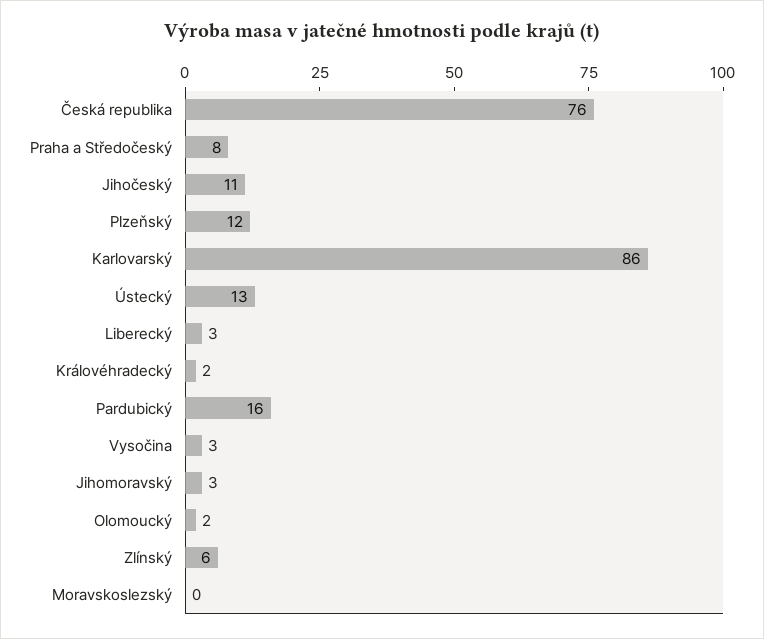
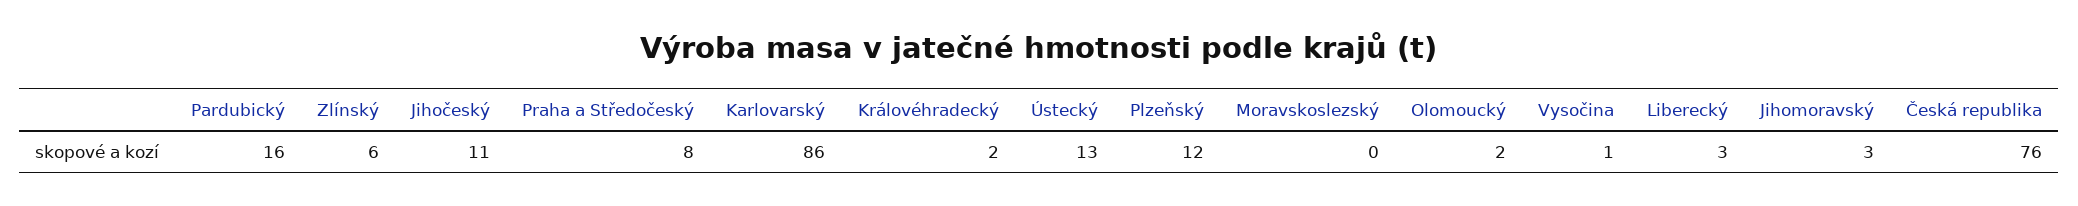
Vysočina: 3 -> 1

